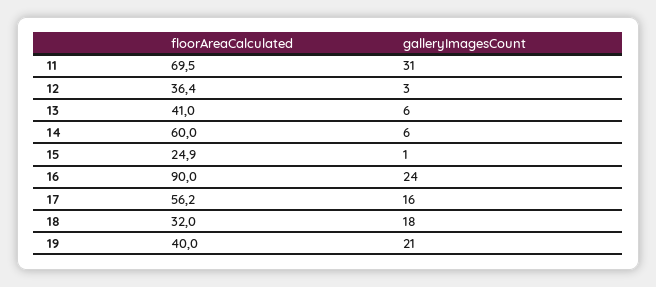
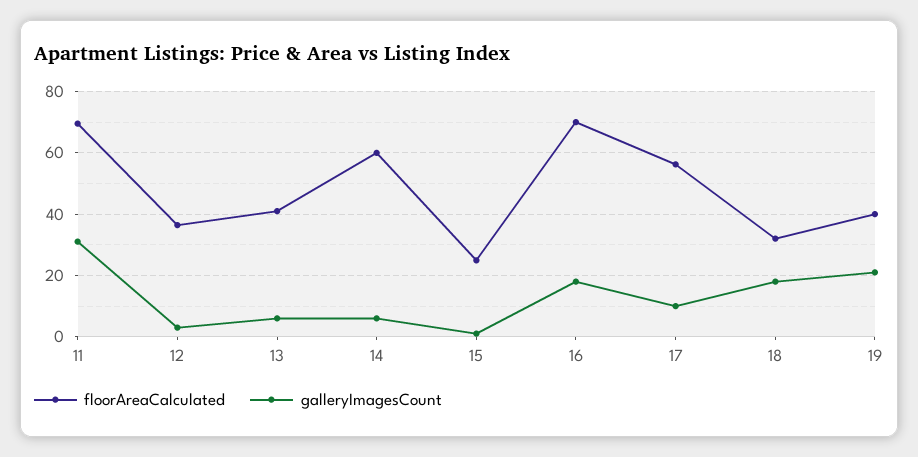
floorAreaCalculated, 16: 90 -> 70
galleryImagesCount, 16: 24 -> 18
galleryImagesCount, 17: 16 -> 10

